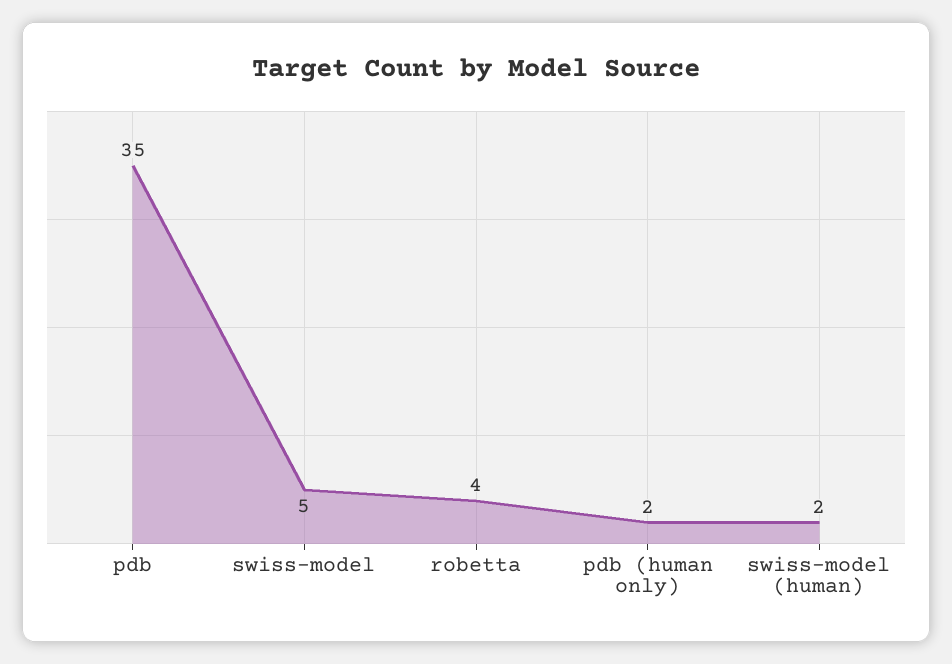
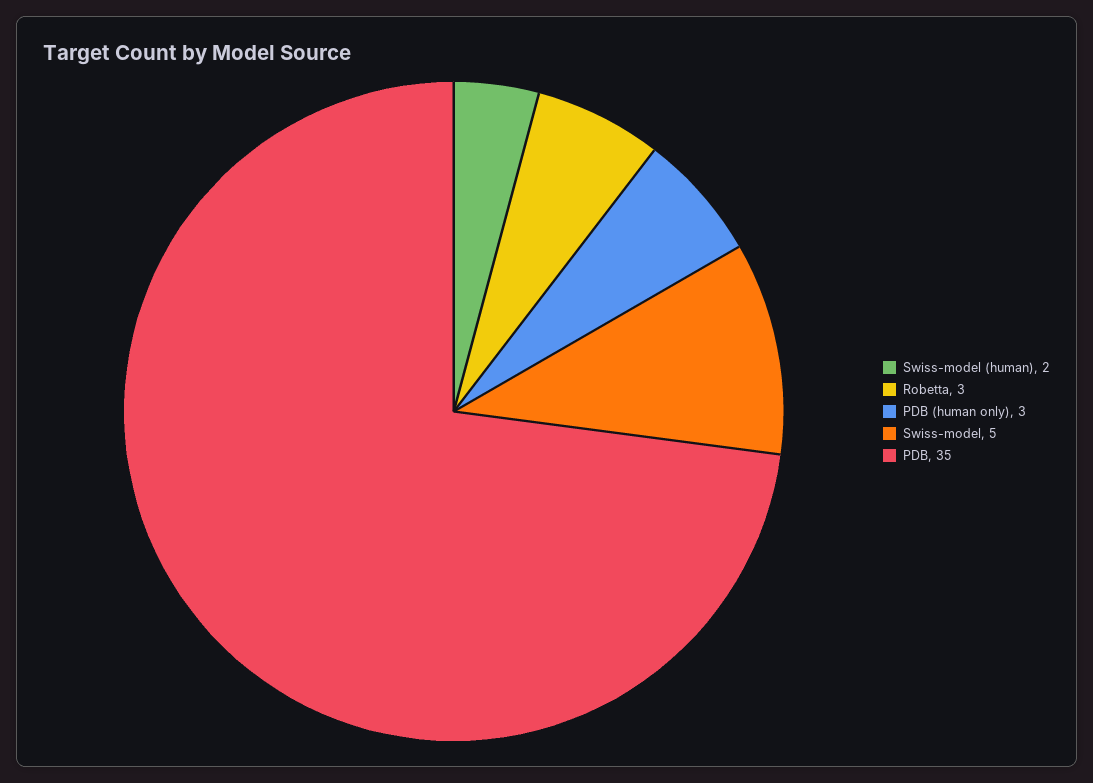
robetta: 4 -> 3
pdb (human only): 2 -> 3

